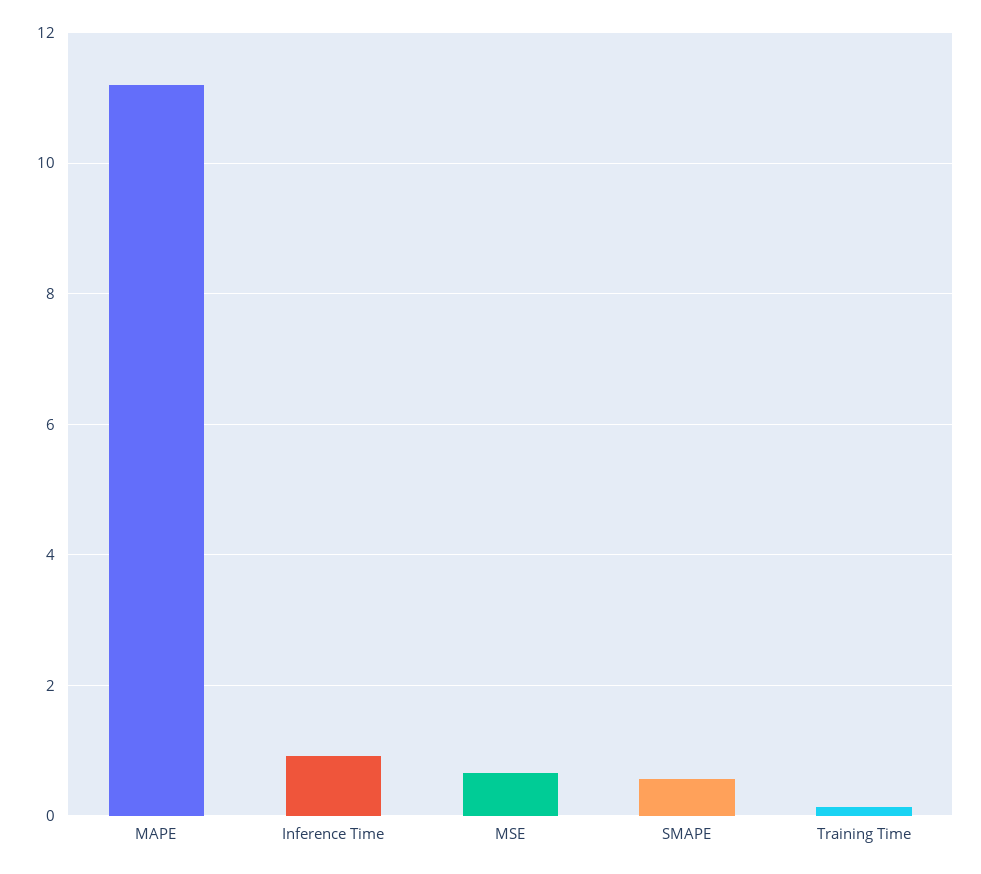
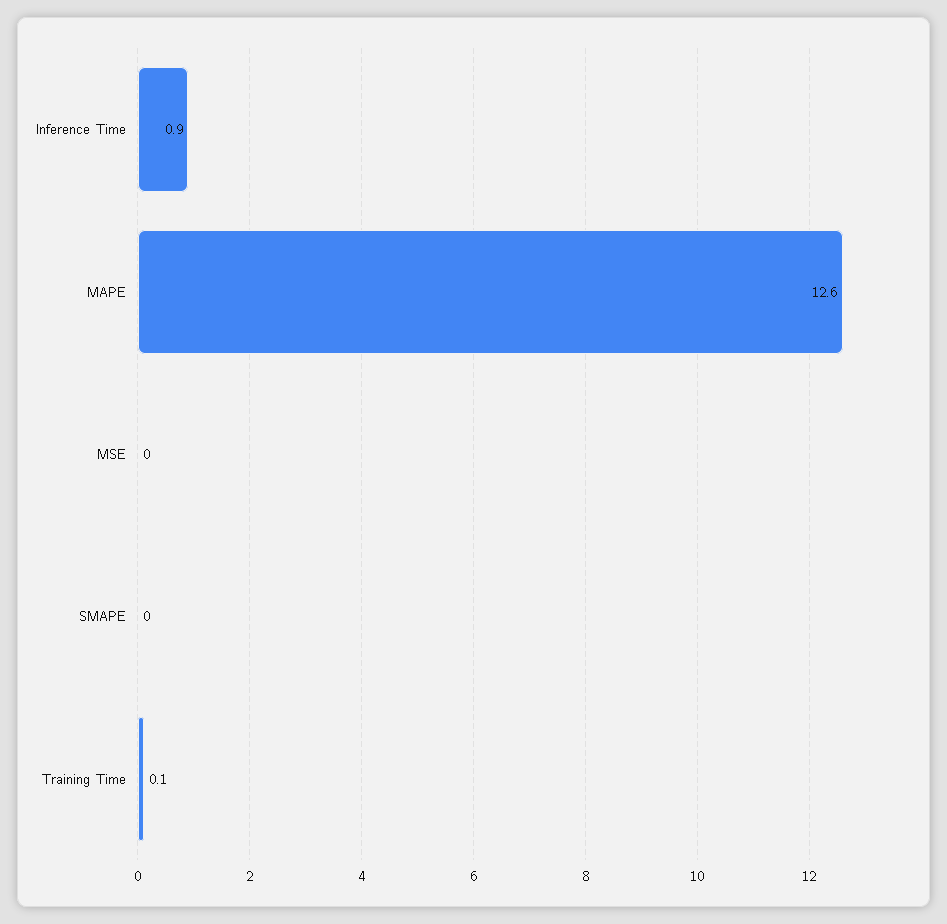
MAPE: 11.2 -> 12.6
MSE: 0.6 -> 0
SMAPE: 0.6 -> 0

